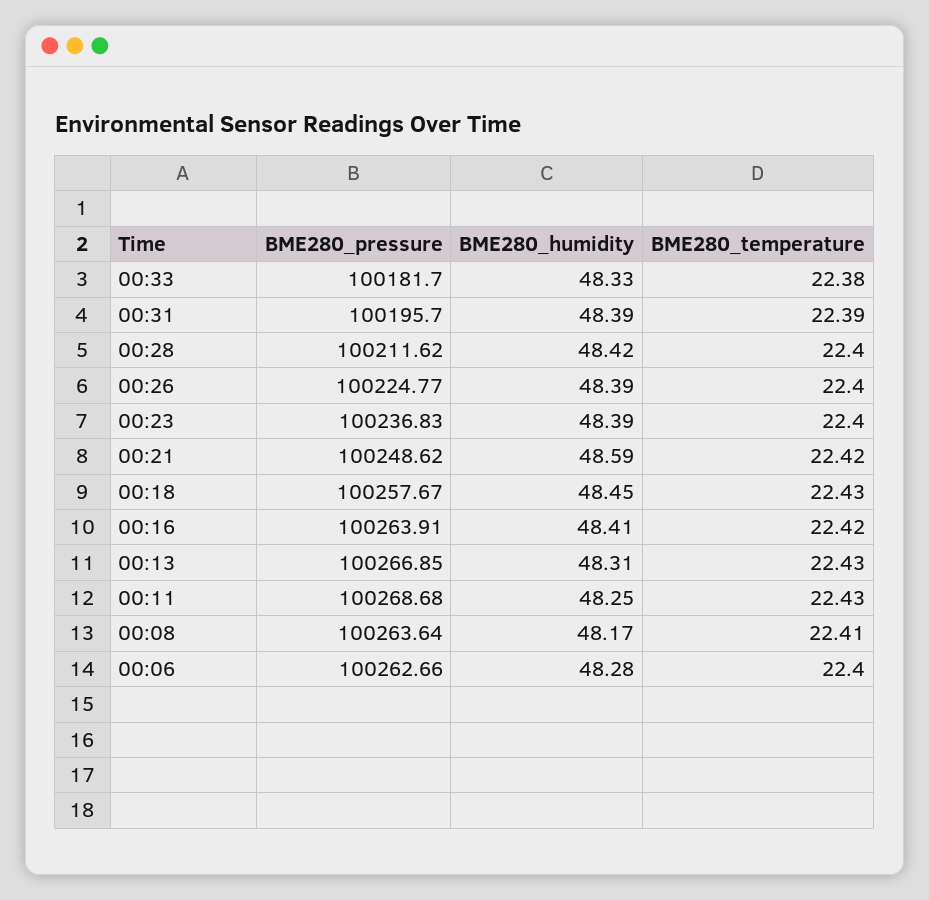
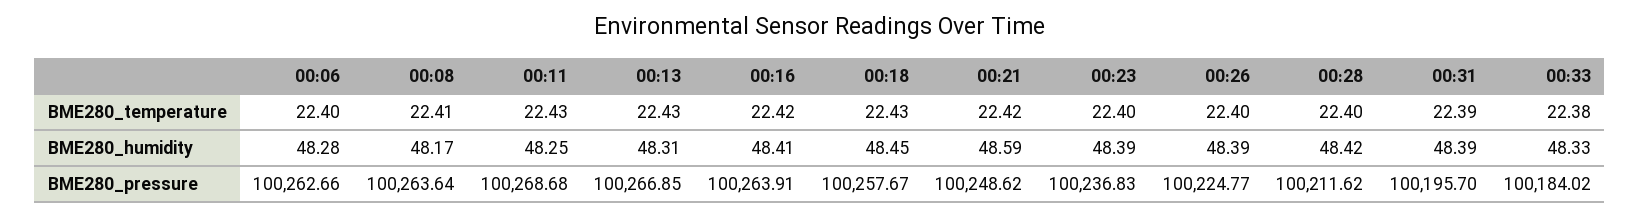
BME280_pressure, 00:33: 100181.7 -> 100184.02

